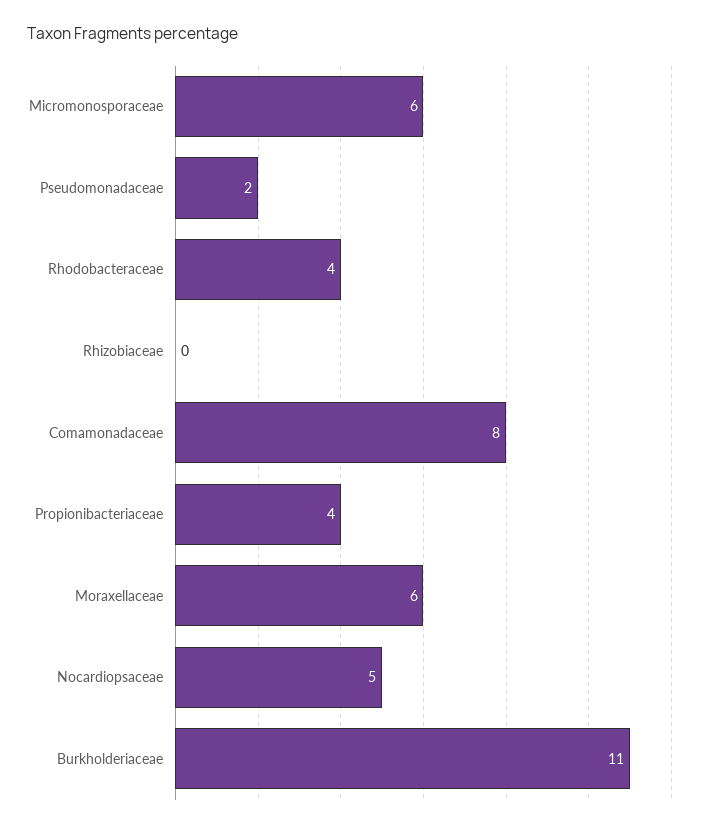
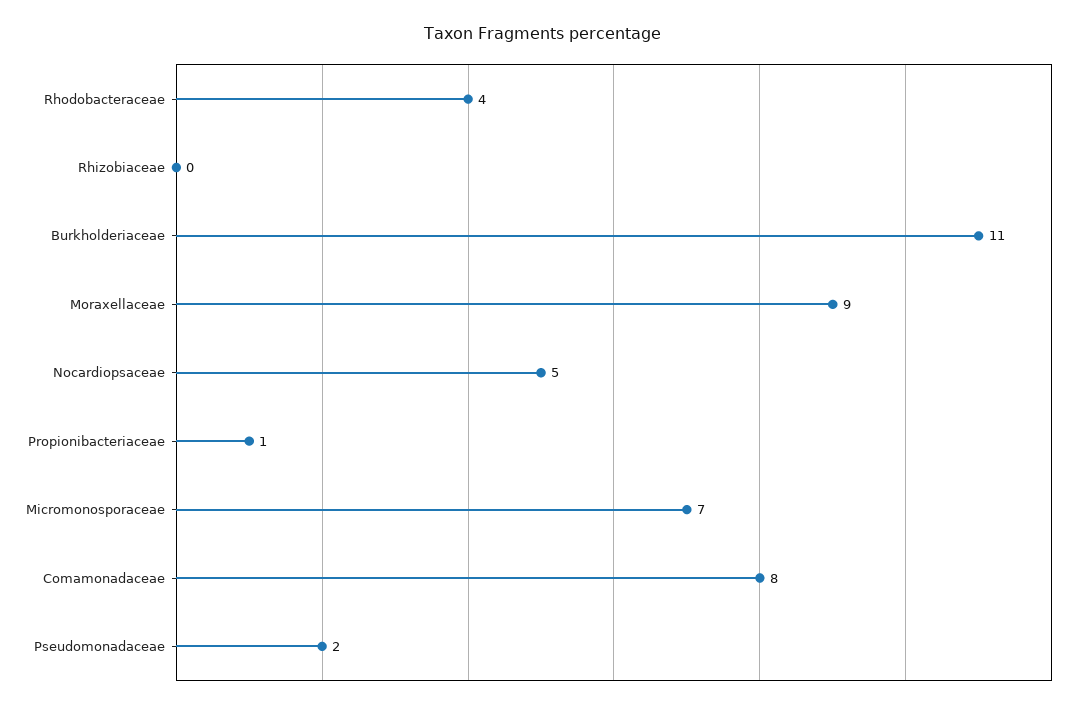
Micromonosporaceae: 6 -> 7
Propionibacteriaceae: 4 -> 1
Moraxellaceae: 6 -> 9

